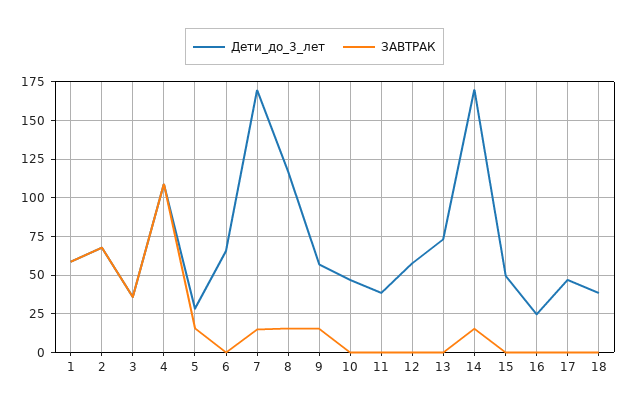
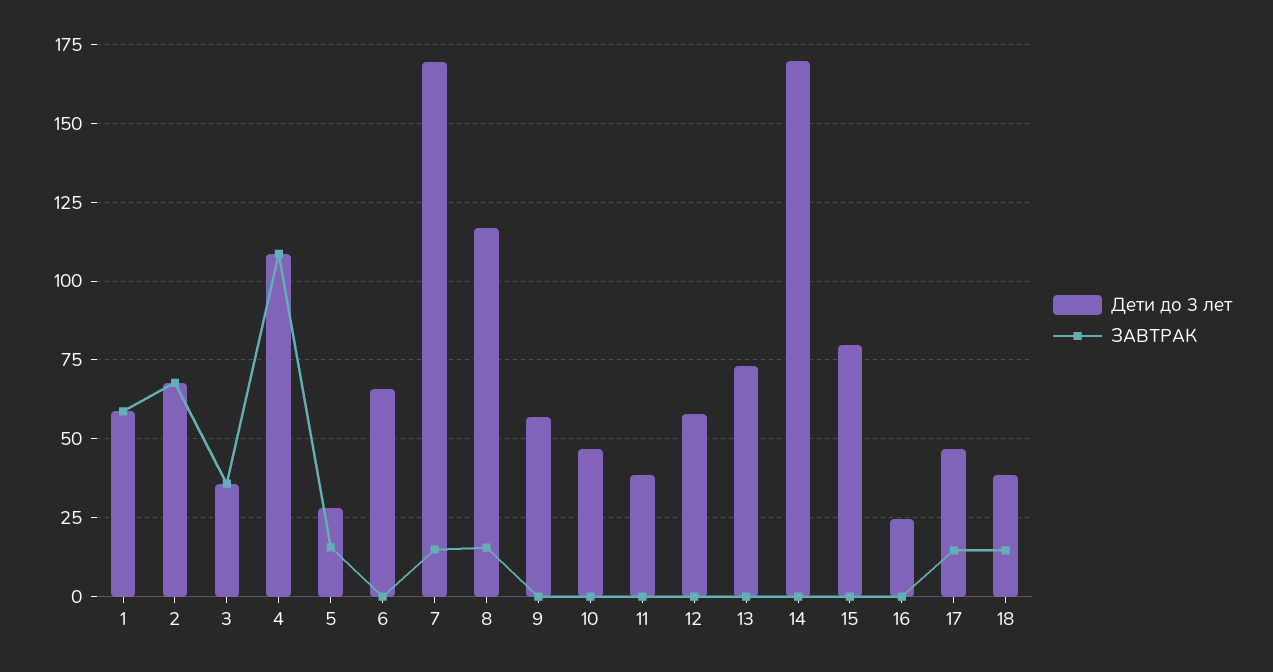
ЗАВТРАК, 9: 15 -> 0
ЗАВТРАК, 14: 15 -> 0
Дети_до_3_лет, 15: 50 -> 80
ЗАВТРАК, 17: 0 -> 15
ЗАВТРАК, 18: 0 -> 15

